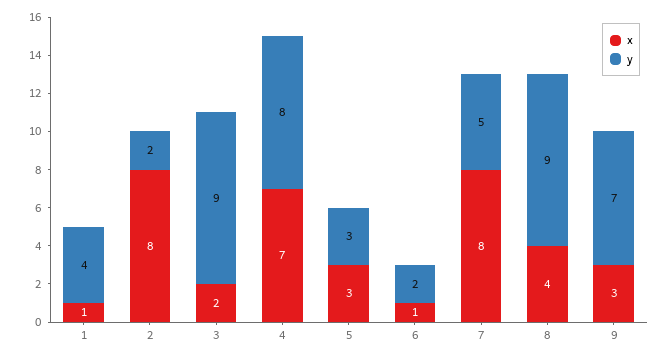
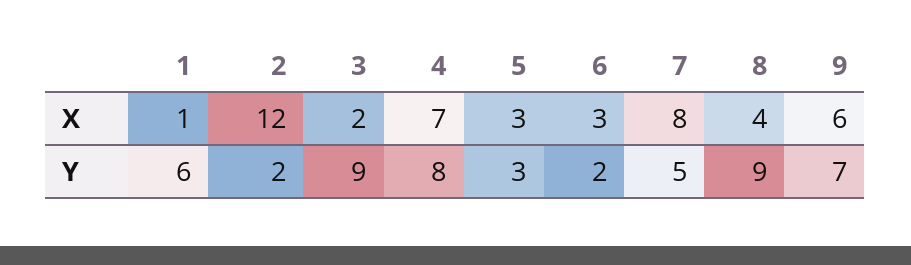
y, 1: 4 -> 6
x, 2: 8 -> 12
x, 6: 1 -> 3
x, 9: 3 -> 6

